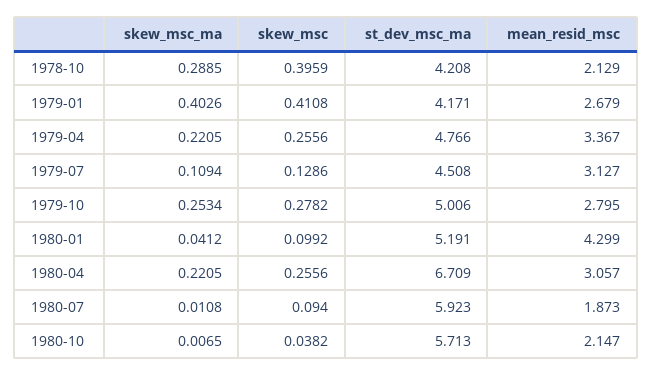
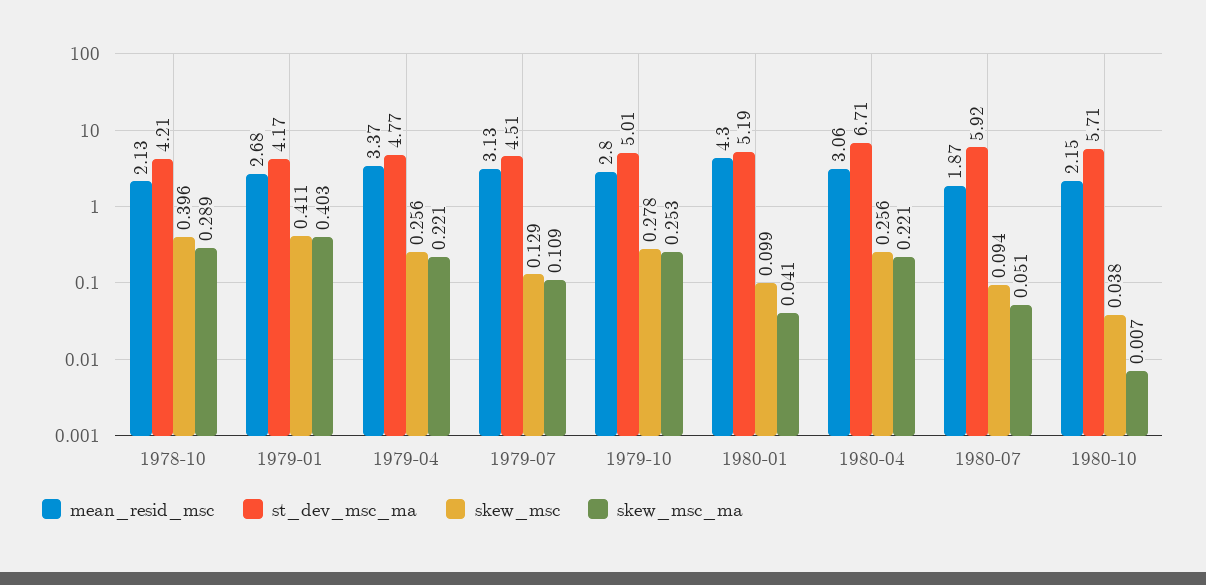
skew_msc_ma, 1980-07: 0.0108 -> 0.051

